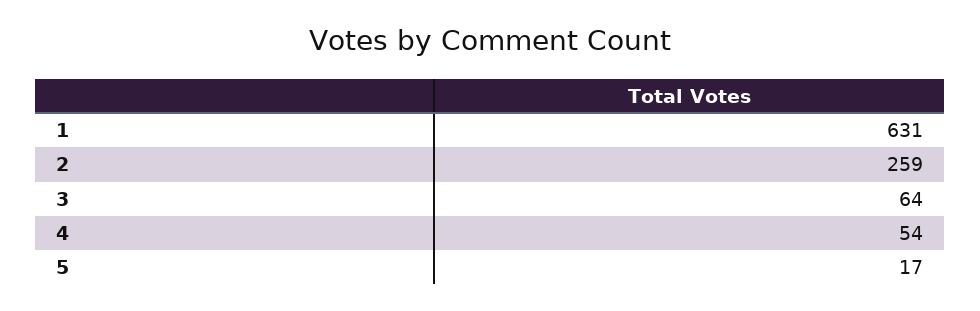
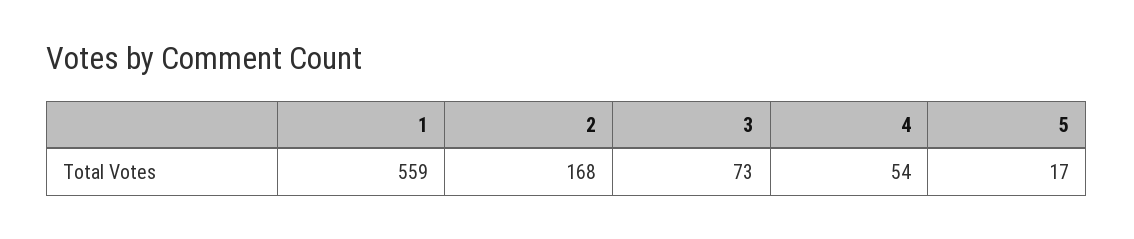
1: 631 -> 559
2: 259 -> 168
3: 64 -> 73

